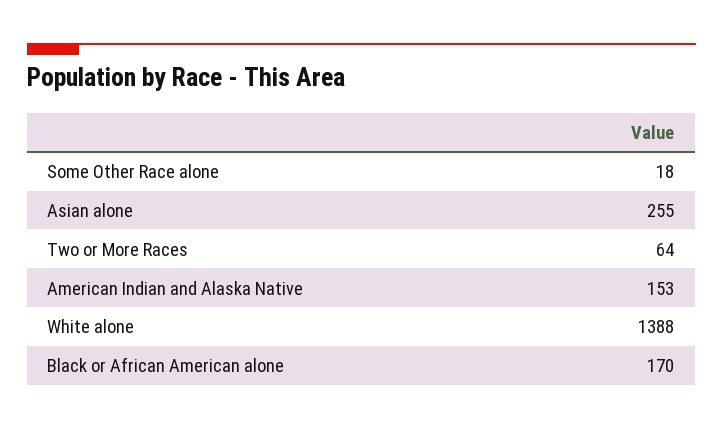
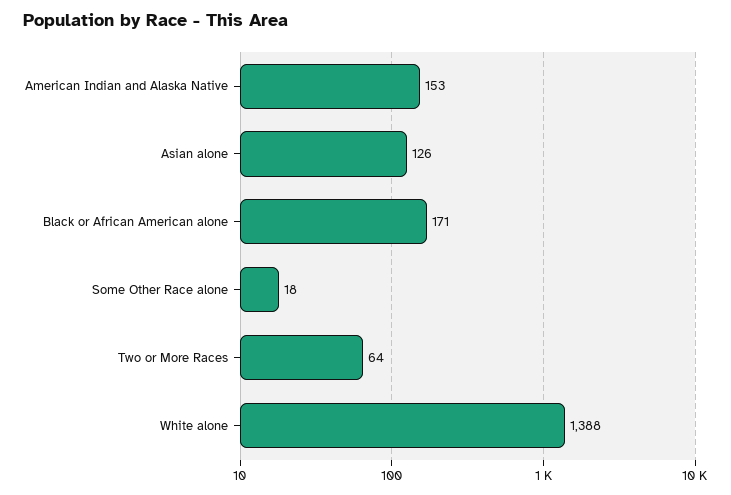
Asian alone: 255 -> 126
Black or African American alone: 170 -> 171

